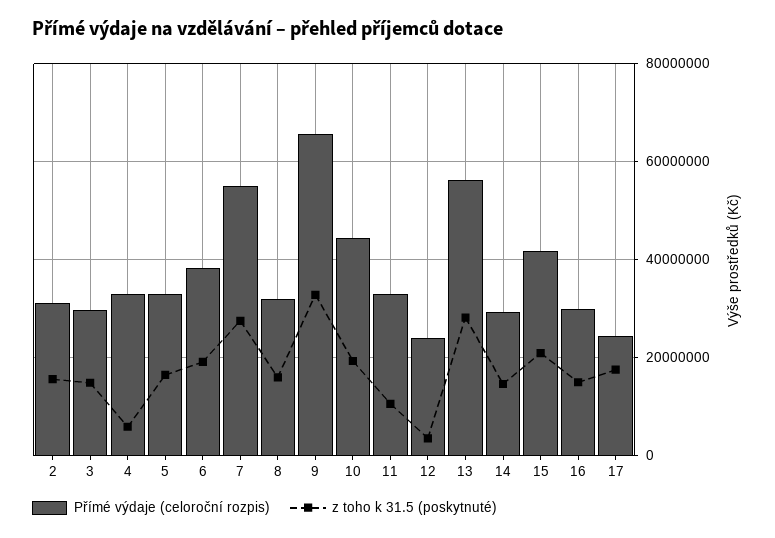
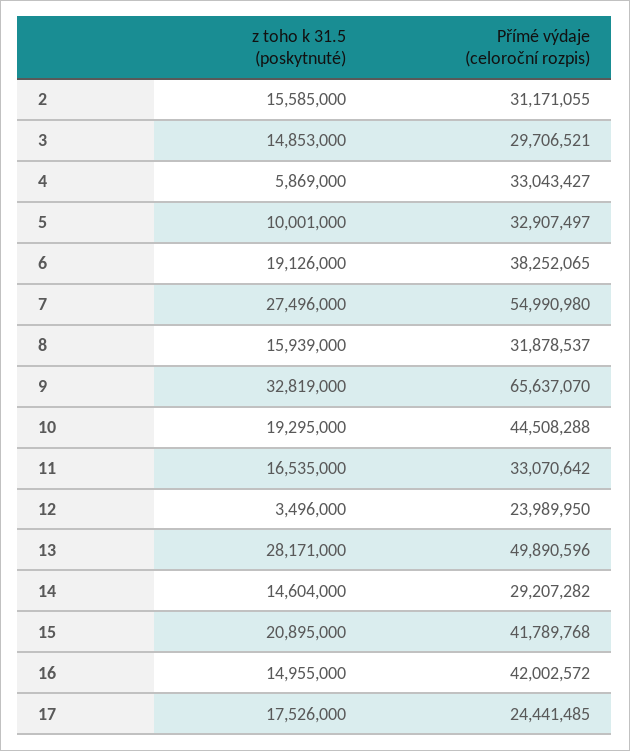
z toho k 31.5 (poskytnuté), 5: 16000000 -> 10001000
z toho k 31.5 (poskytnuté), 11: 10000000 -> 16535000
Přímé výdaje (celoroční rozpis), 13: 56000000 -> 49890596
Přímé výdaje (celoroční rozpis), 16: 30000000 -> 42002572

